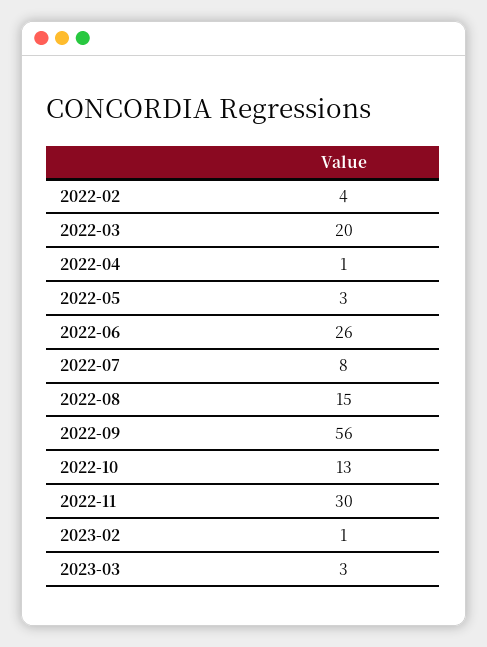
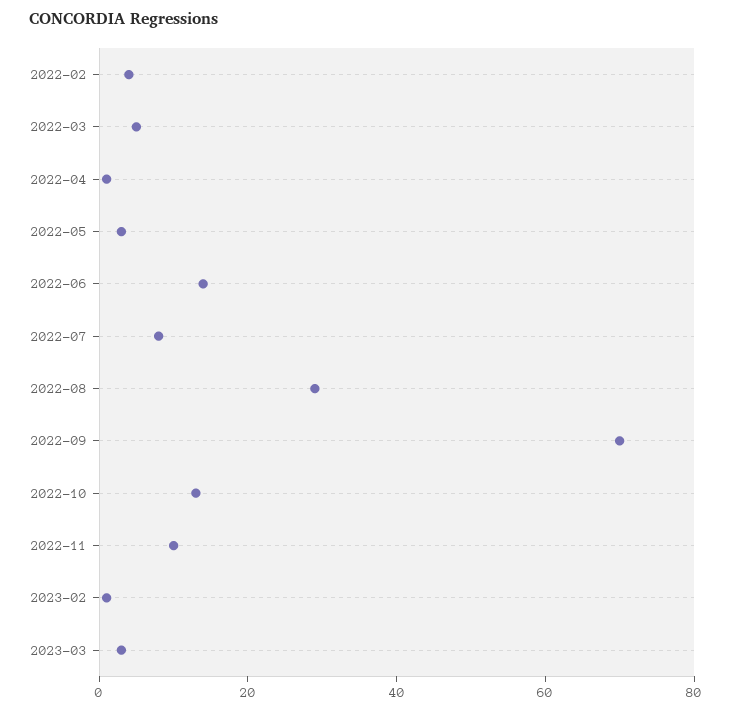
2022-03: 20 -> 5
2022-06: 26 -> 15
2022-08: 15 -> 30
2022-09: 56 -> 70
2022-11: 30 -> 10

